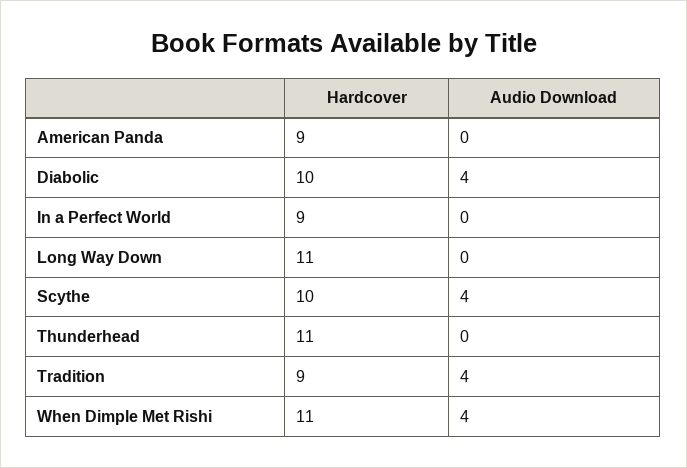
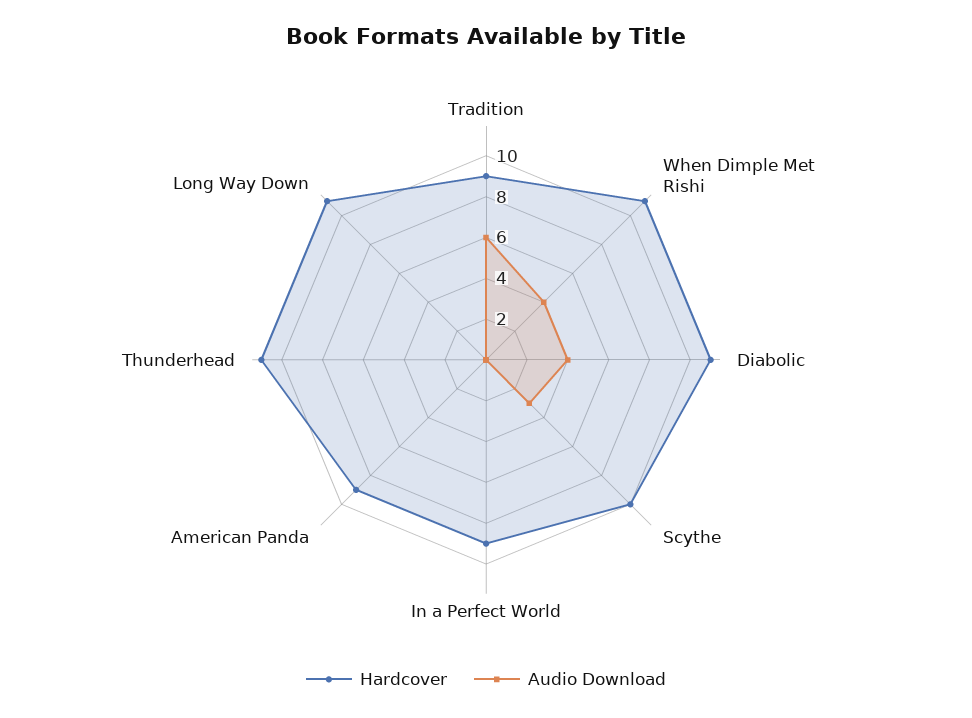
Hardcover, Diabolic: 10 -> 11
Audio Download, Scythe: 4 -> 3
Audio Download, Tradition: 4 -> 6

